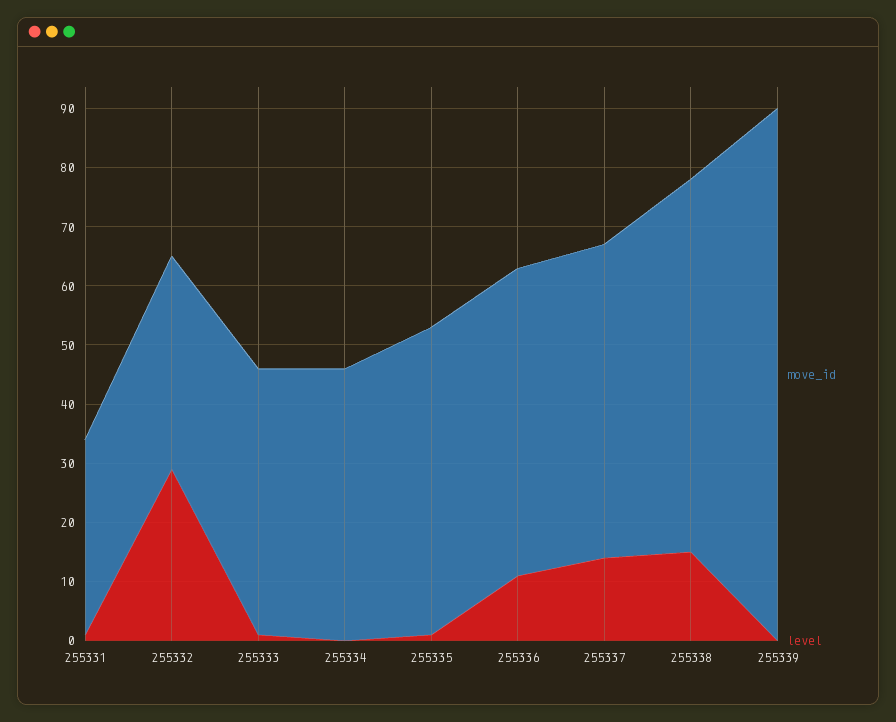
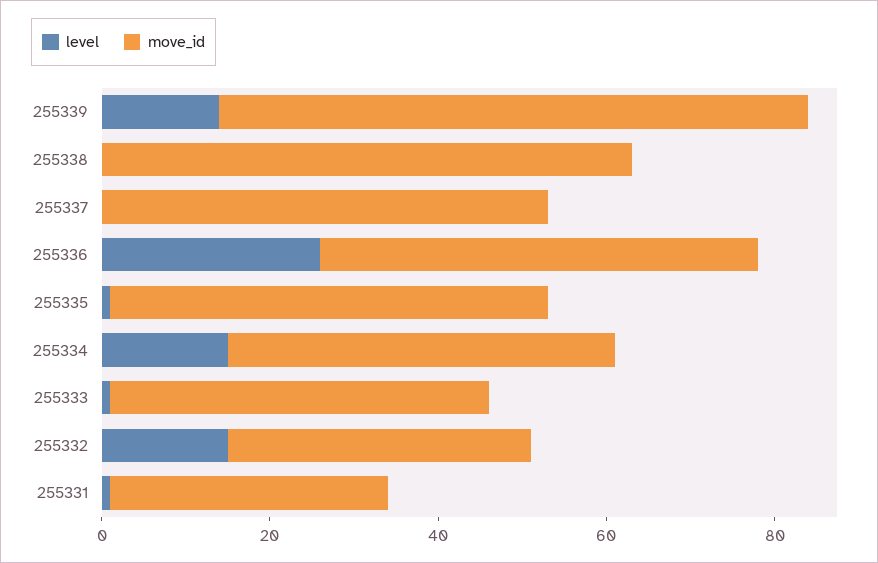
level, 255332: 30 -> 15
level, 255334: 0 -> 15
level, 255336: 10 -> 25
level, 255337: 15 -> 0
level, 255338: 15 -> 0
move_id, 255339: 90 -> 70
level, 255339: 0 -> 15

